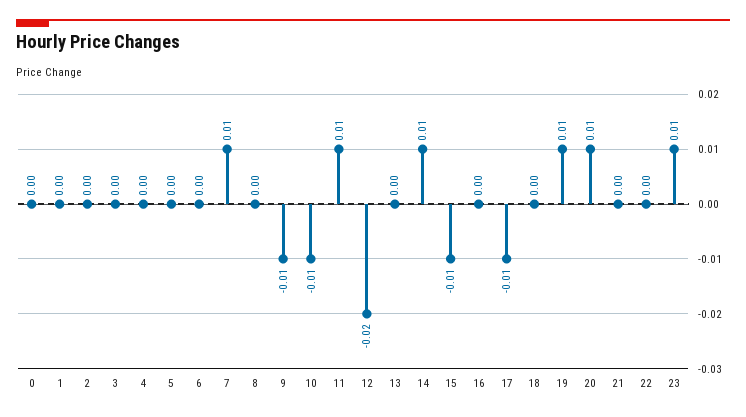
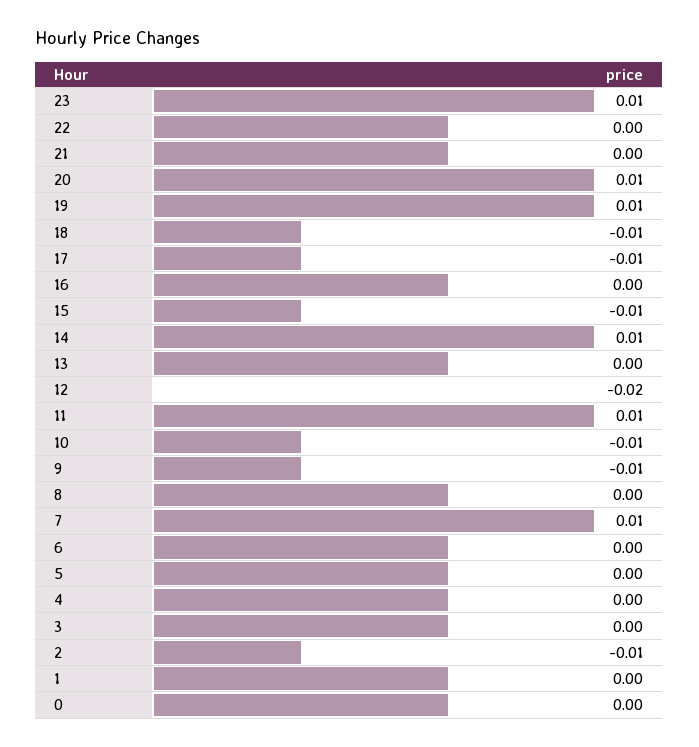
2: 0 -> -0.01
18: 0 -> -0.01

